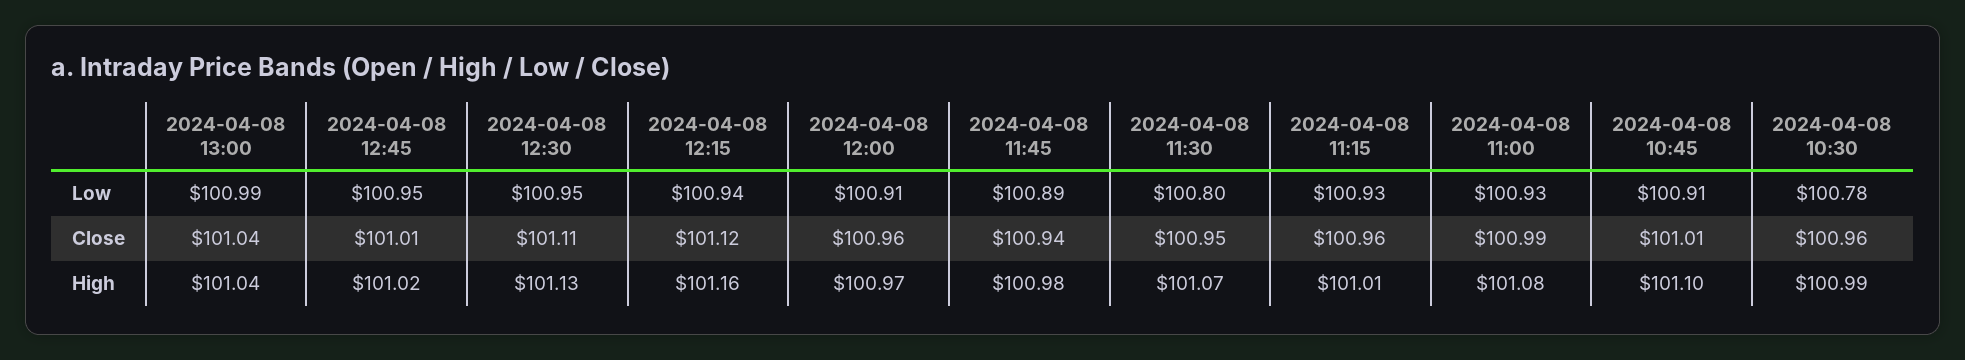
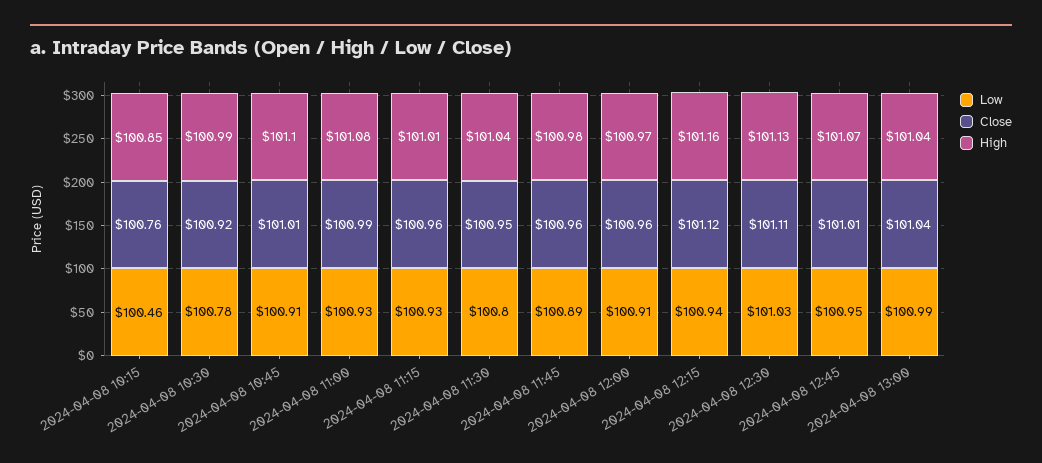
Low, 2024-04-08 12:30: 100.95 -> 101.03
Close, 2024-04-08 11:45: 100.94 -> 100.96
Close, 2024-04-08 10:30: 100.96 -> 100.92
High, 2024-04-08 12:45: 101.02 -> 101.07
High, 2024-04-08 11:30: 101.07 -> 101.04
Low, 2024-04-08 10:15: none -> 100.46
Close, 2024-04-08 10:15: none -> 100.76
High, 2024-04-08 10:15: none -> 100.85

